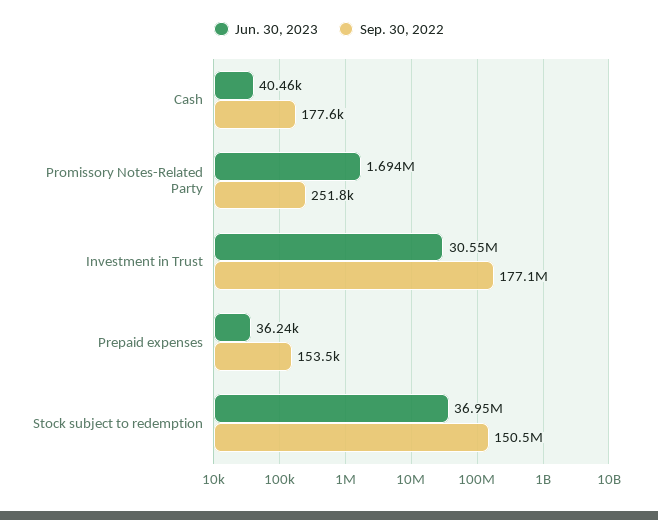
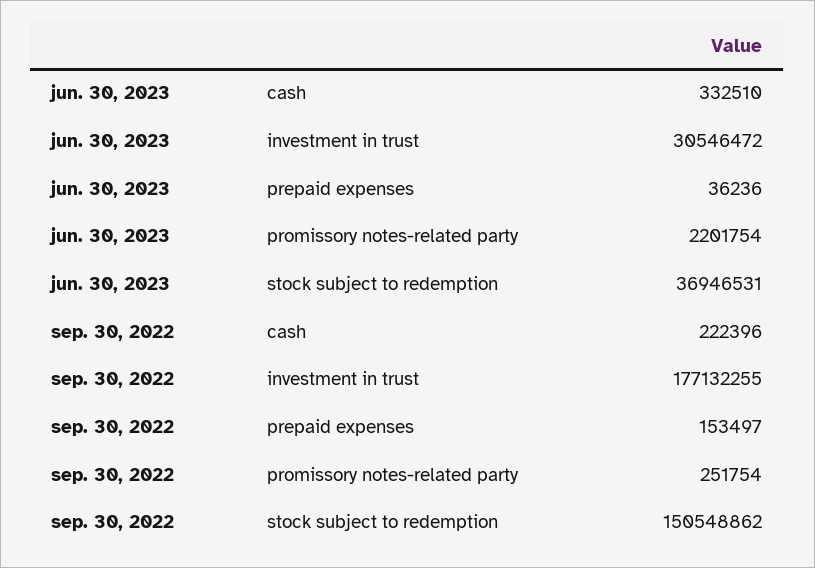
Jun. 30, 2023, Cash: 40460 -> 332510
Sep. 30, 2022, Cash: 177600 -> 222396
Jun. 30, 2023, Promissory Notes-Related Party: 1694000 -> 2201754

